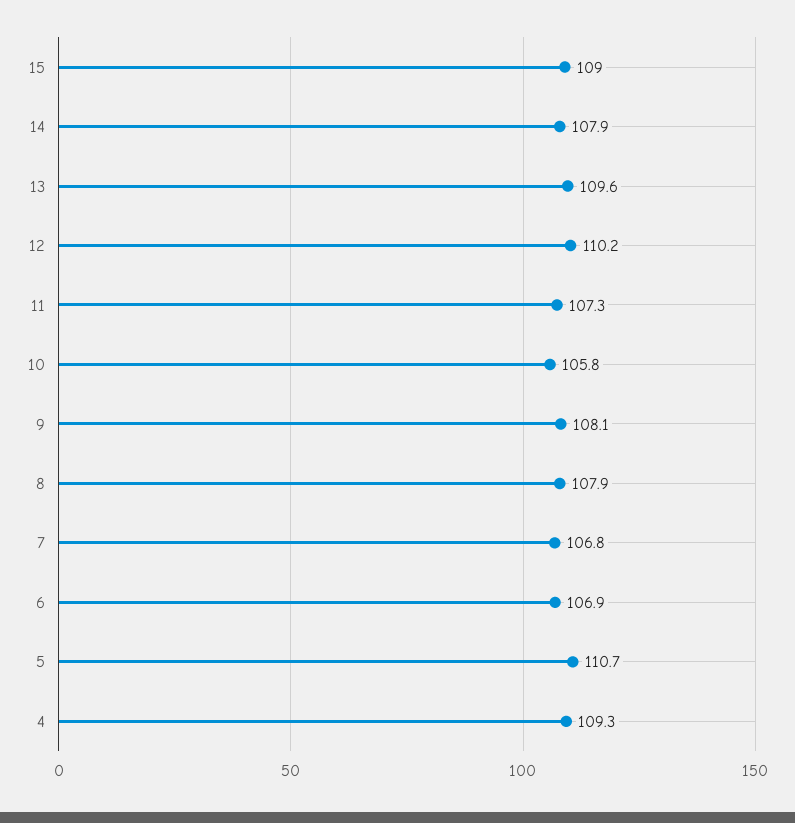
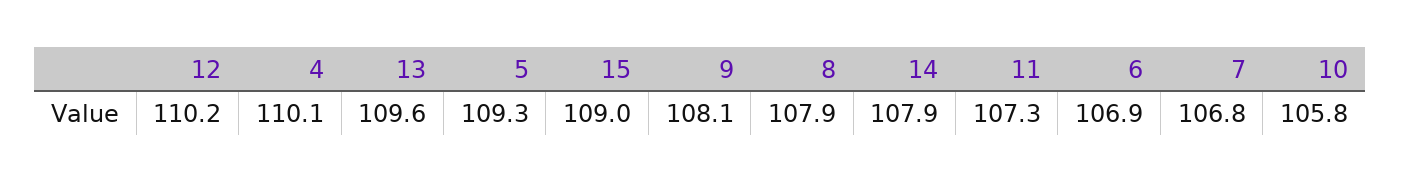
5: 110.7 -> 109.3
4: 109.3 -> 110.1

